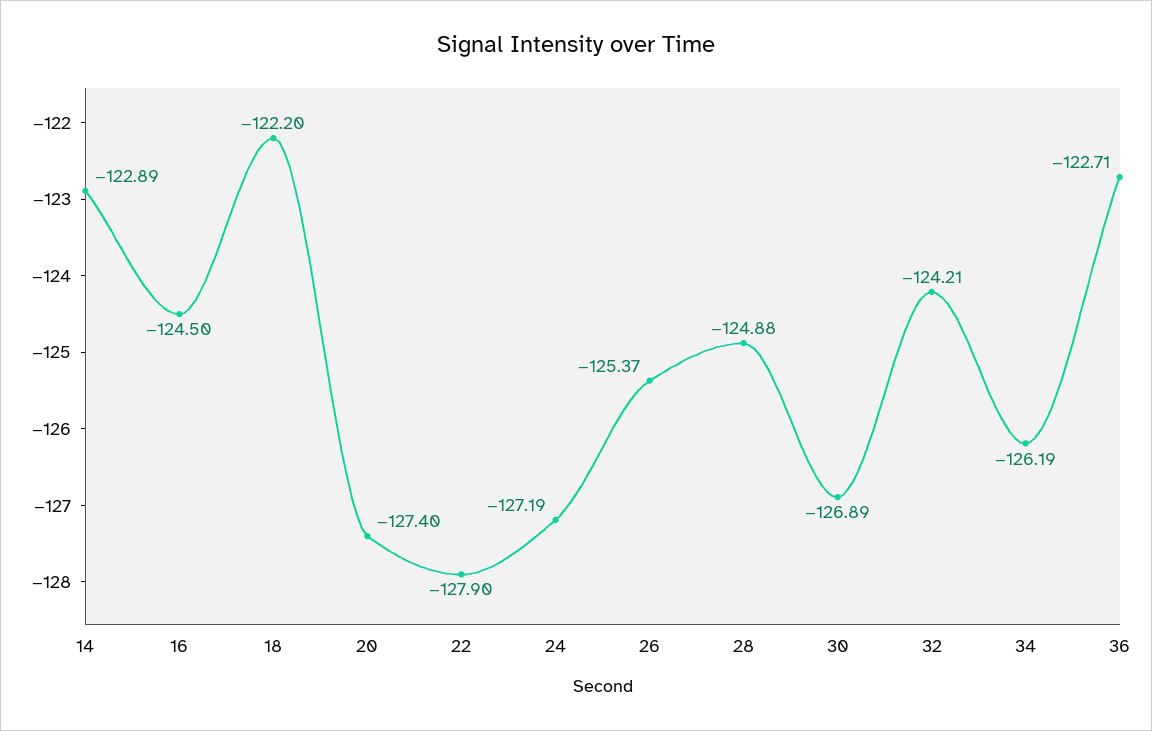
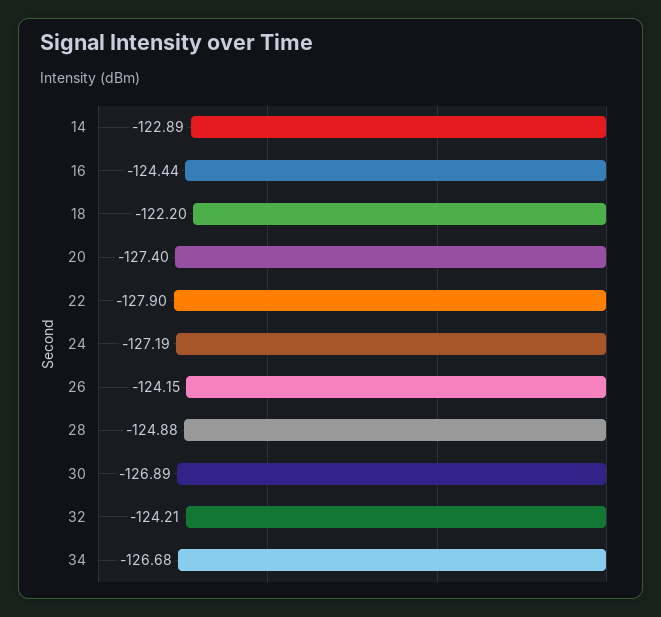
16: -124.5 -> -124.44
26: -125.37 -> -124.15
34: -126.19 -> -126.68
36: -122.71 -> none

